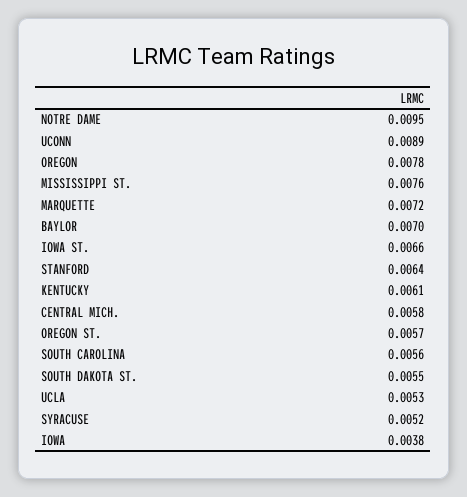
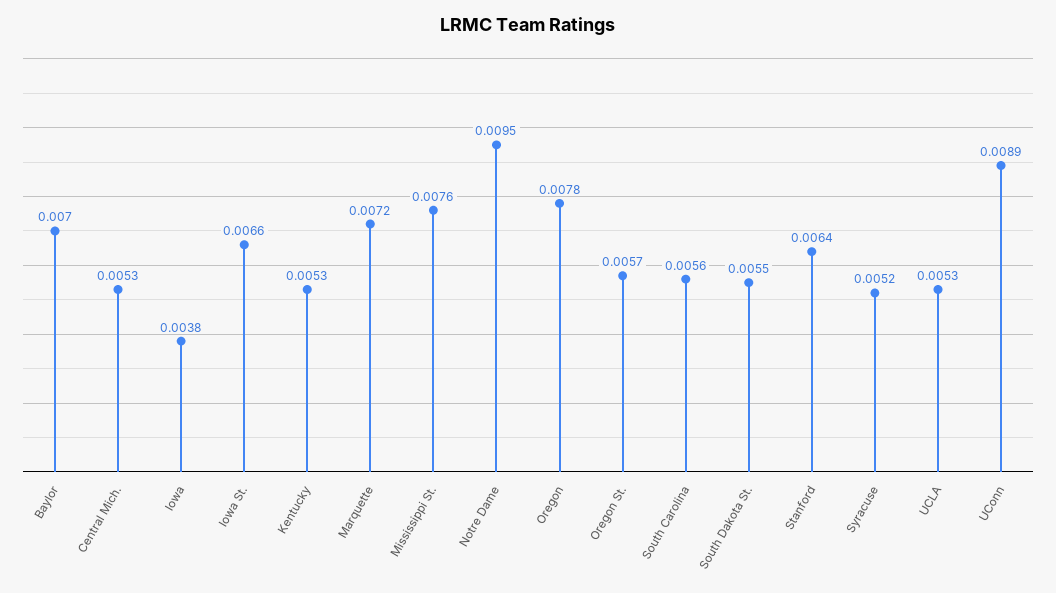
KENTUCKY: 0.0061 -> 0.0053
CENTRAL MICH.: 0.0058 -> 0.0053

